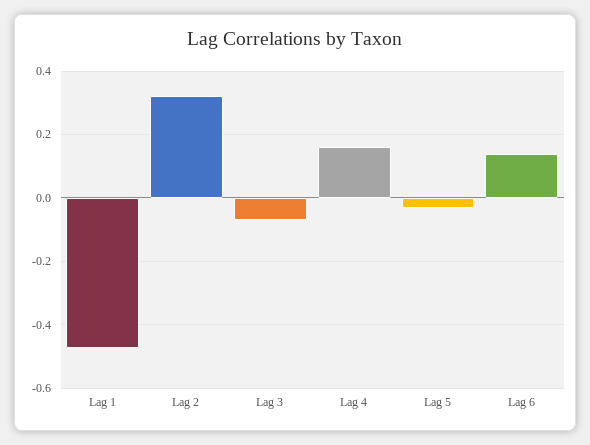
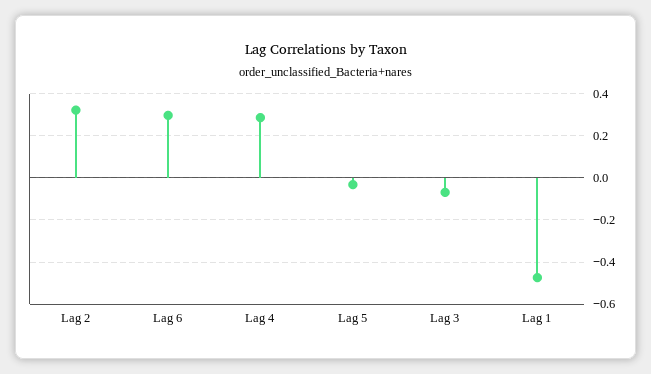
Lag 4: 0.16 -> 0.3
Lag 6: 0.14 -> 0.3

